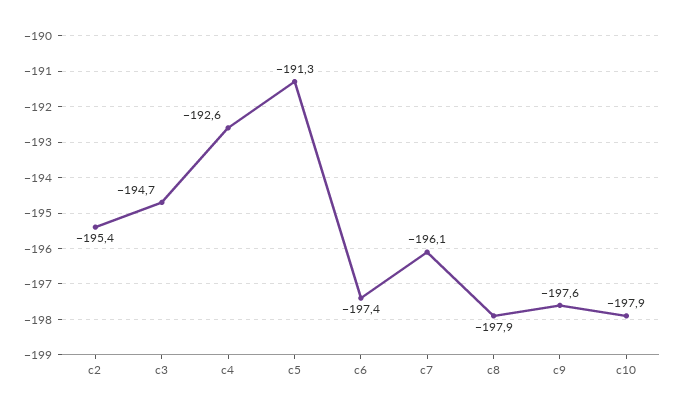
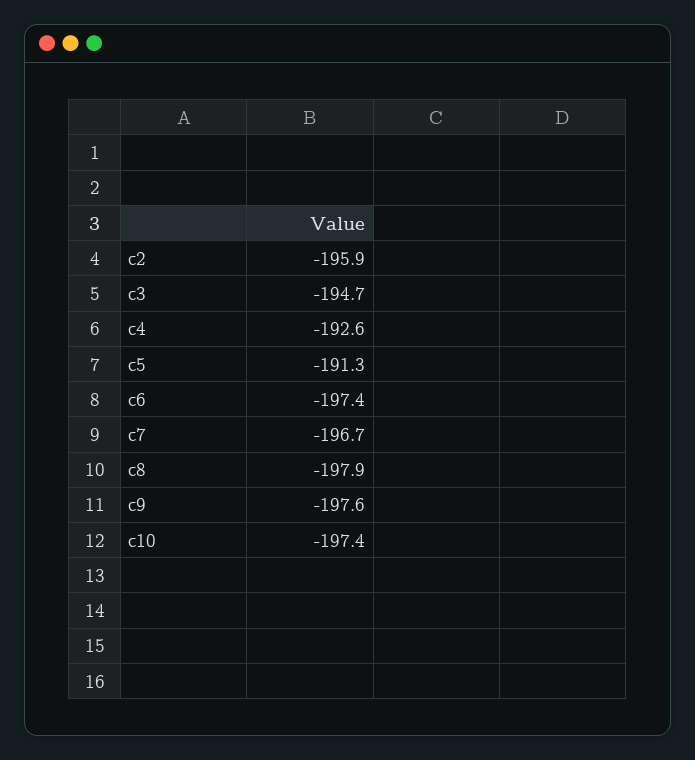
c2: -195.4 -> -195.9
c7: -196.1 -> -196.7
c10: -197.9 -> -197.4

